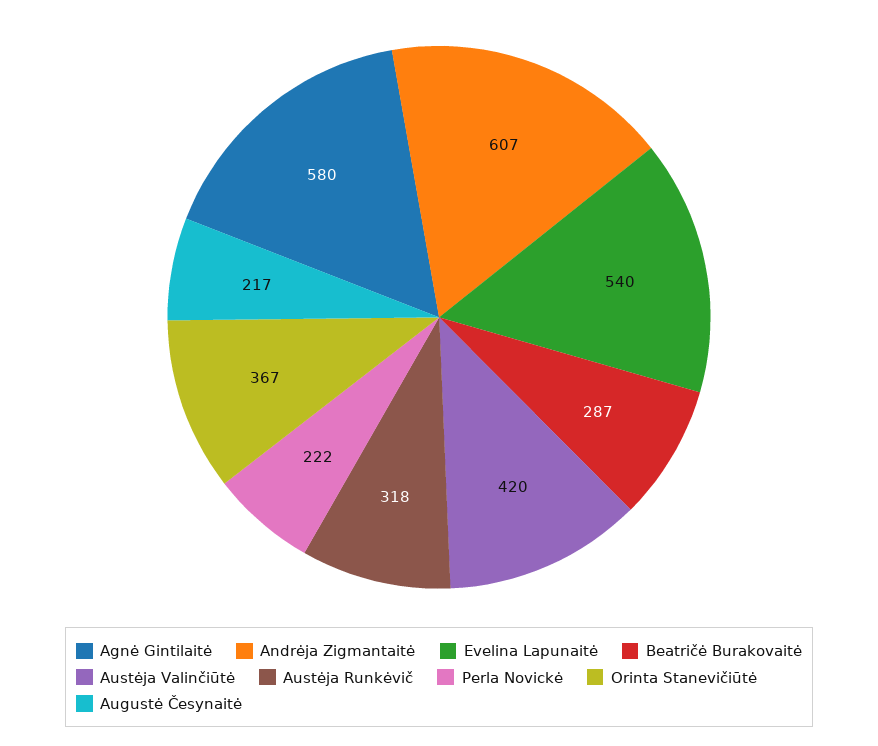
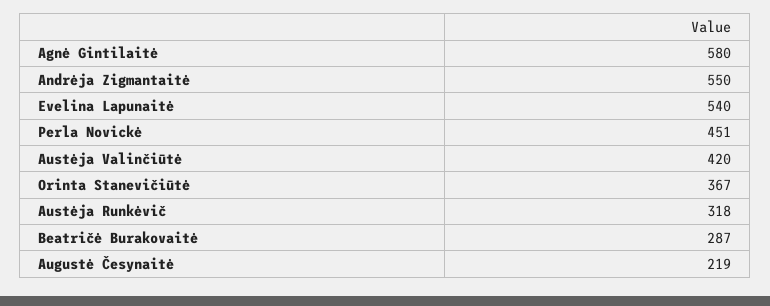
Andrėja Zigmantaitė: 607 -> 550
Perla Novickė: 222 -> 451
Augustė Česynaitė: 217 -> 219

